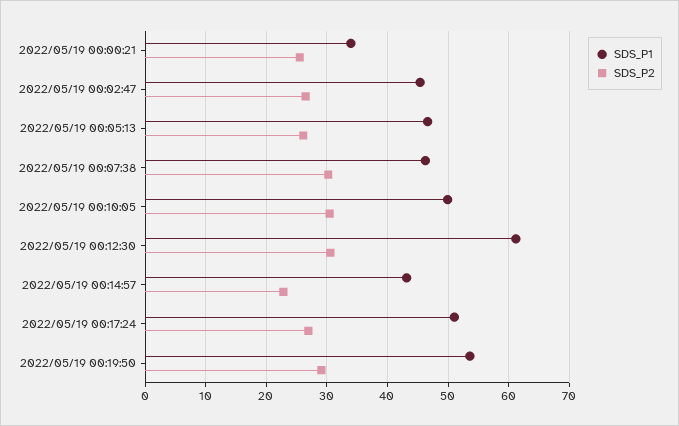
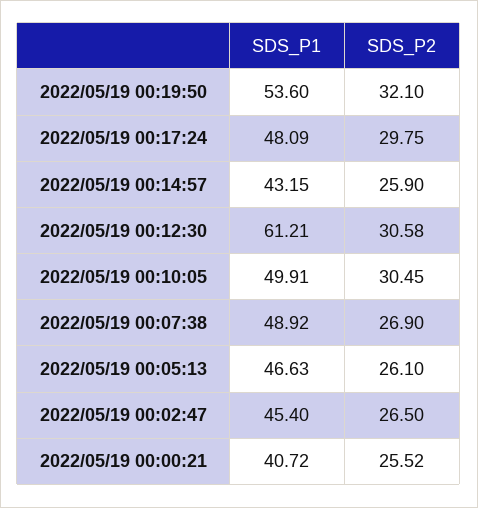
SDS_P1, 2022/05/19 00:00:21: 34 -> 40.72
SDS_P1, 2022/05/19 00:07:38: 46 -> 48.92
SDS_P2, 2022/05/19 00:07:38: 30 -> 26.9
SDS_P2, 2022/05/19 00:14:57: 23 -> 25.9
SDS_P1, 2022/05/19 00:17:24: 51 -> 48.09
SDS_P2, 2022/05/19 00:17:24: 27 -> 29.75
SDS_P2, 2022/05/19 00:19:50: 29 -> 32.1

